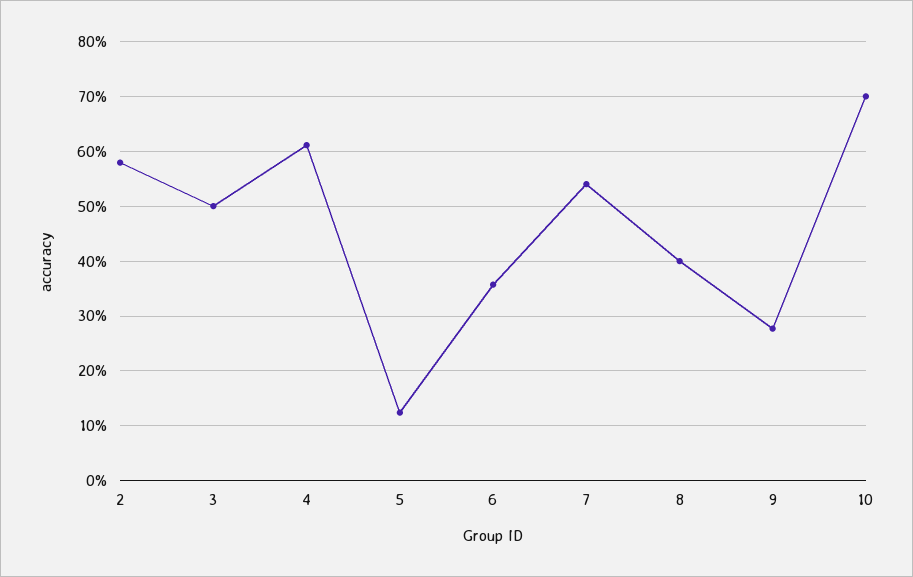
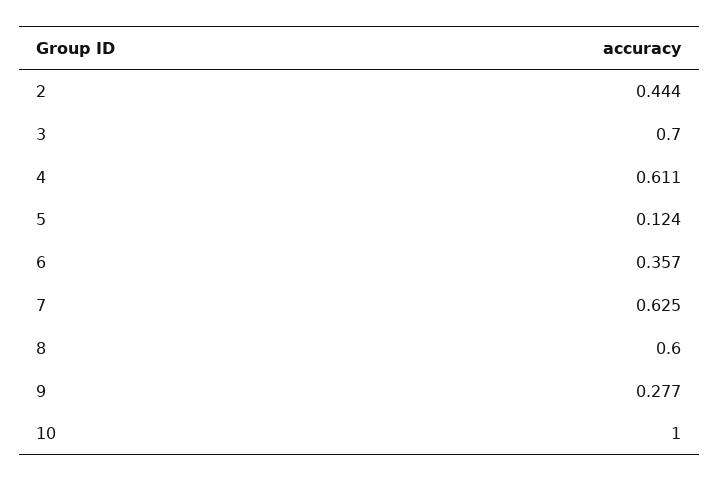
2: 0.58 -> 0.444
3: 0.5 -> 0.7
7: 0.54 -> 0.625
8: 0.4 -> 0.6
10: 0.7 -> 1

